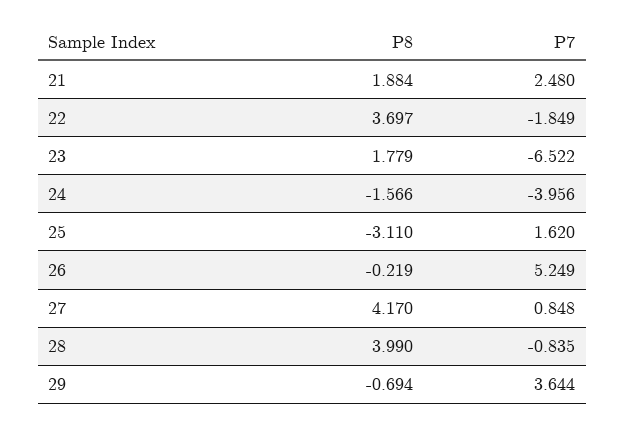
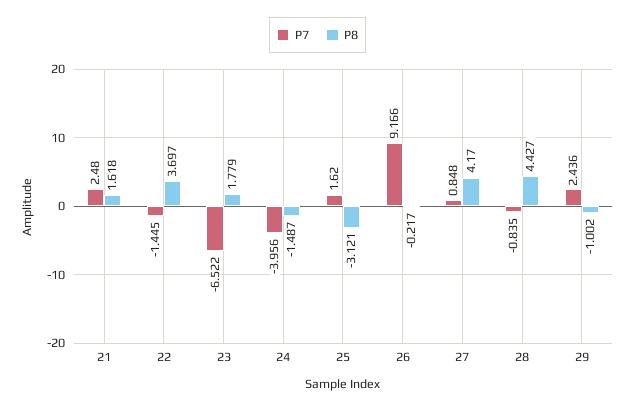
P8, 21: 1.884 -> 1.618
P7, 22: -1.849 -> -1.445
P8, 24: -1.566 -> -1.487
P8, 25: -3.11 -> -3.121
P8, 26: -0.219 -> -0.217
P7, 26: 5.249 -> 9.166
P8, 28: 3.99 -> 4.427
P8, 29: -0.694 -> -1.002
P7, 29: 3.644 -> 2.436

